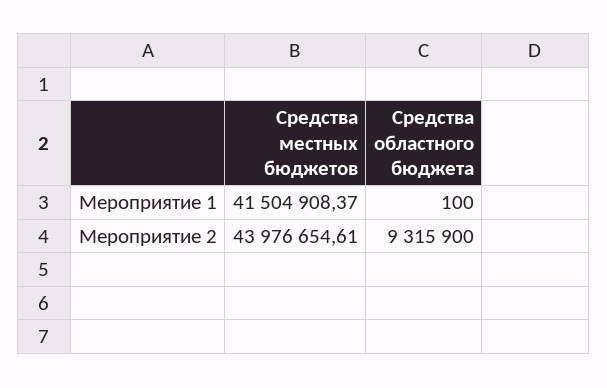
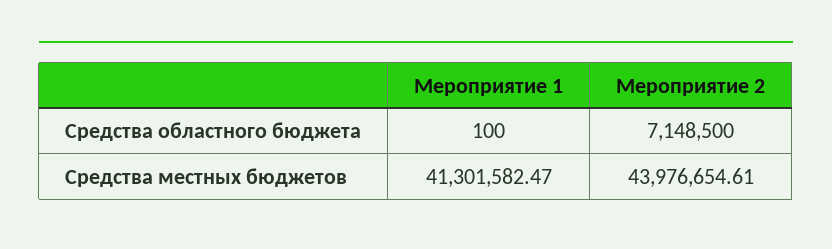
Средства местных бюджетов, Мероприятие 1: 41504908.37 -> 41301582.47
Средства областного бюджета, Мероприятие 2: 9315900 -> 7148500

